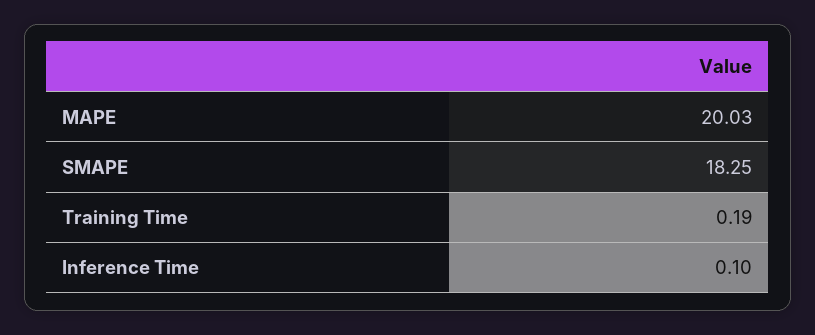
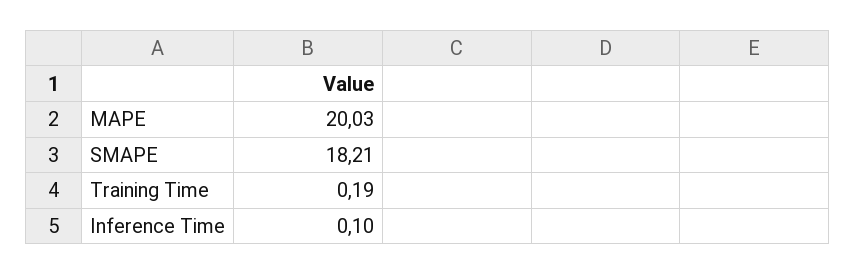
SMAPE: 18.25 -> 18.21

